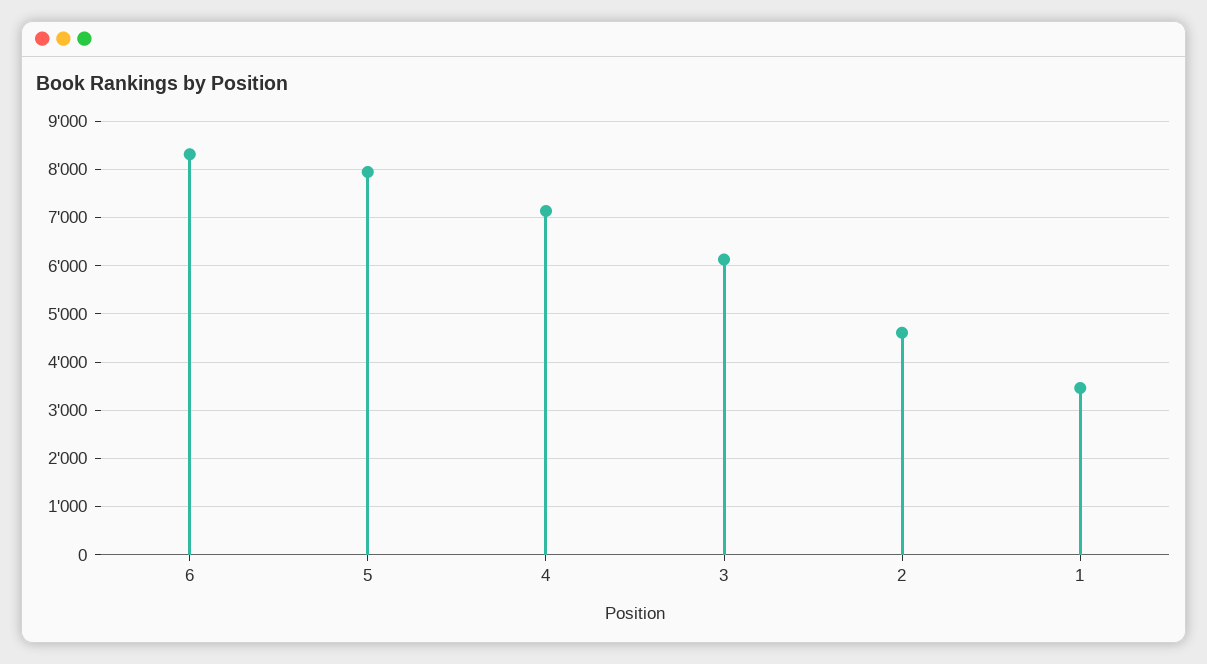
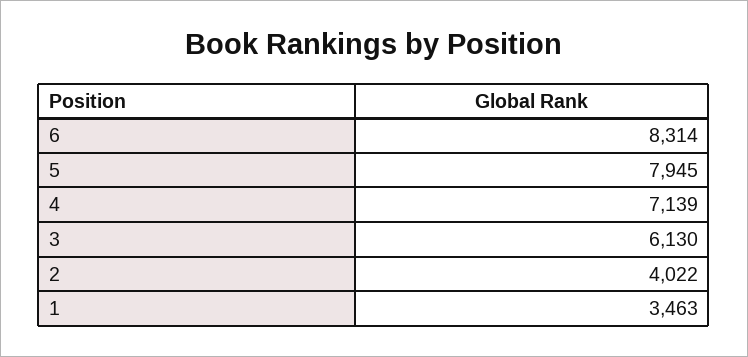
2: 4600 -> 4022

